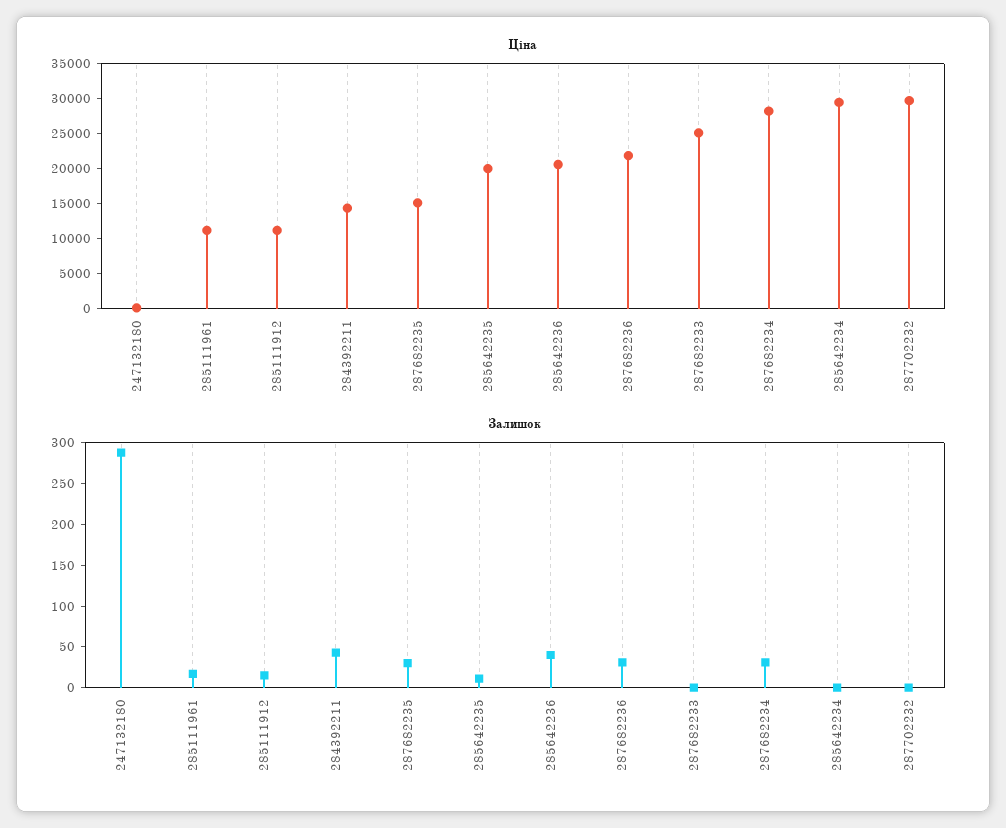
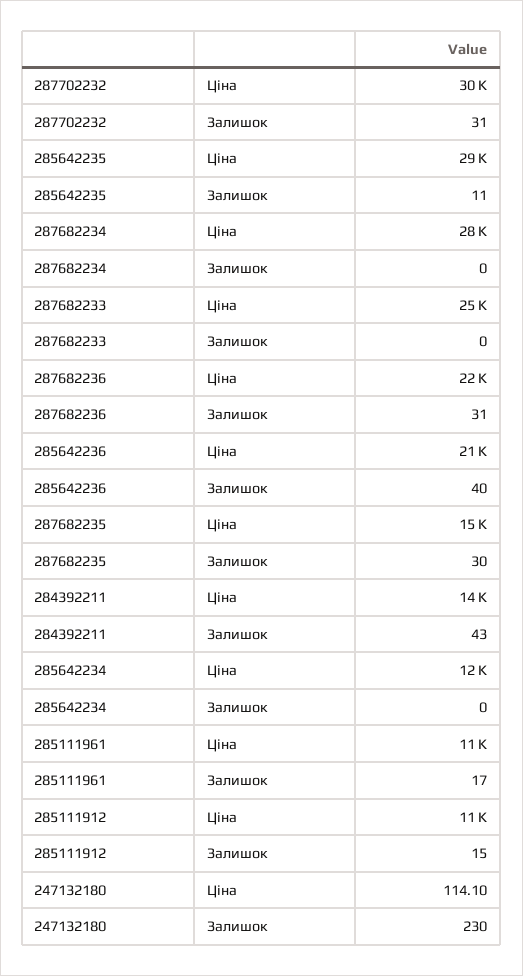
Ціна, 285642235: 20000 -> 29000
Ціна, 285642234: 30000 -> 12000
Залишок, 247132180: 290 -> 230
Залишок, 287682234: 30 -> 0
Залишок, 287702232: 0 -> 31

